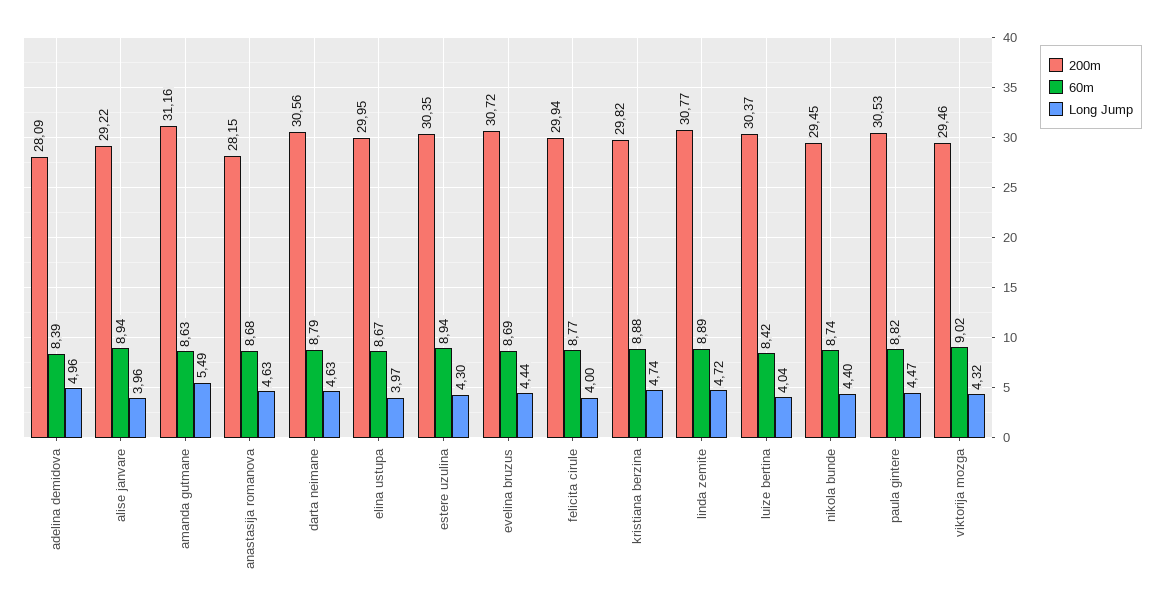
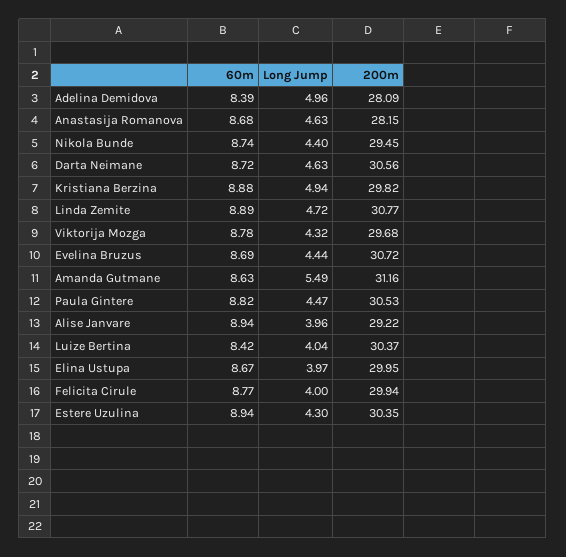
60m, darta neimane: 8.79 -> 8.72
Long Jump, kristiana berzina: 4.74 -> 4.94
200m, viktorija mozga: 29.46 -> 29.68
60m, viktorija mozga: 9.02 -> 8.78

